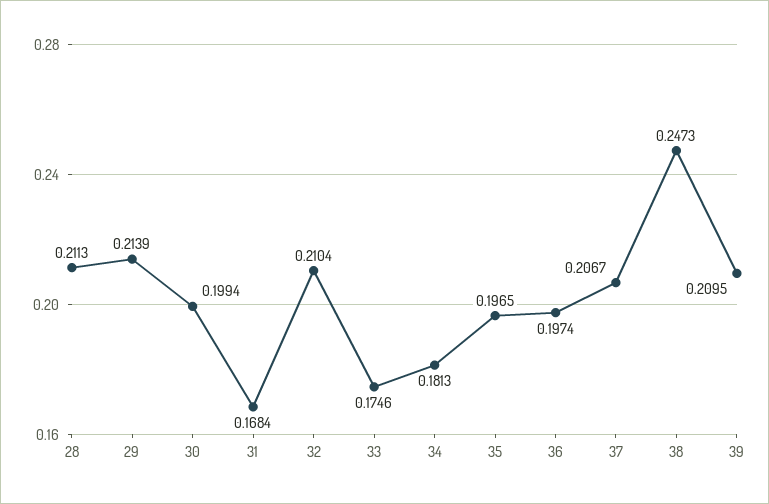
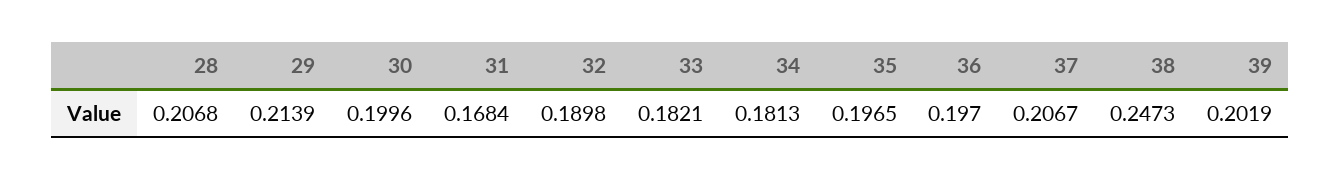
28: 0.2113 -> 0.2068
30: 0.1994 -> 0.1996
32: 0.2104 -> 0.1898
33: 0.1746 -> 0.1821
36: 0.1974 -> 0.197
39: 0.2095 -> 0.2019

